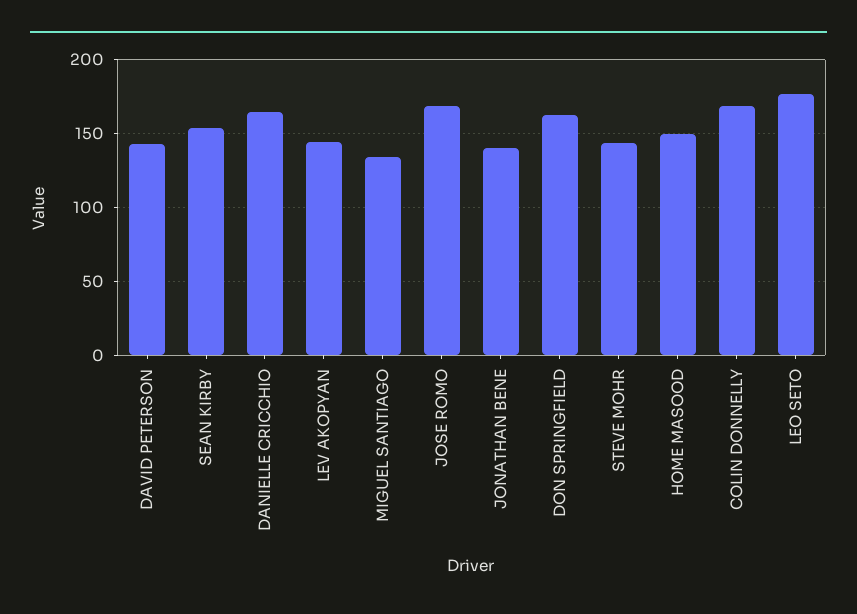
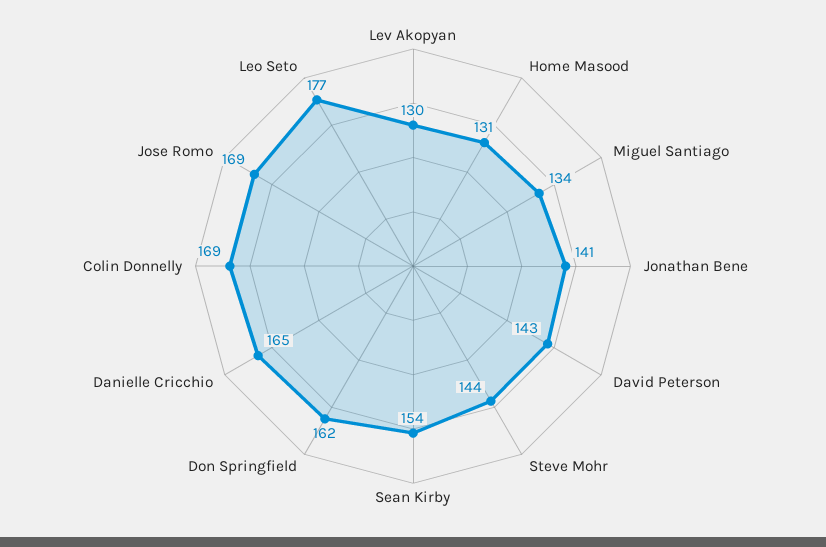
LEV AKOPYAN: 145 -> 130
HOME MASOOD: 150 -> 131

